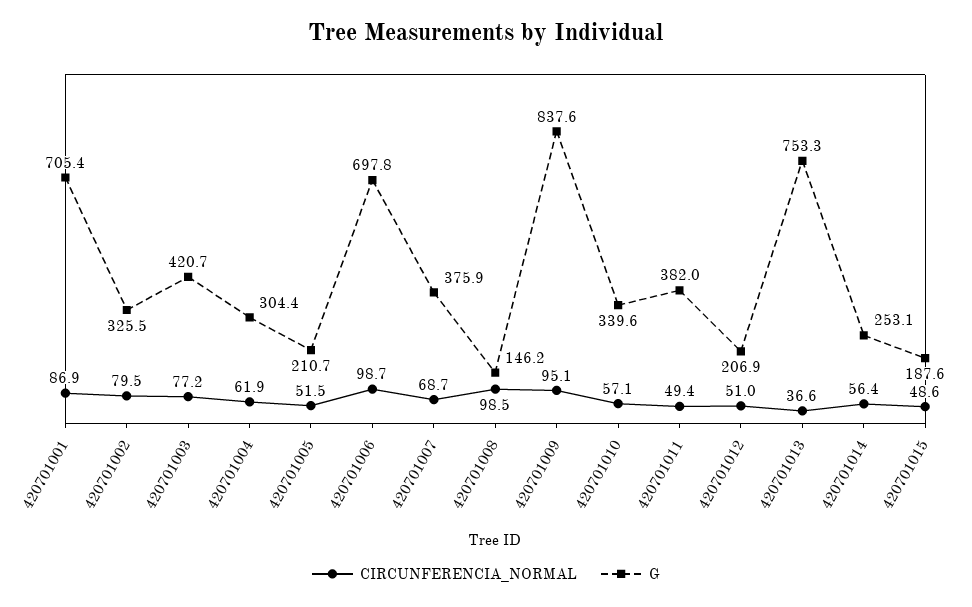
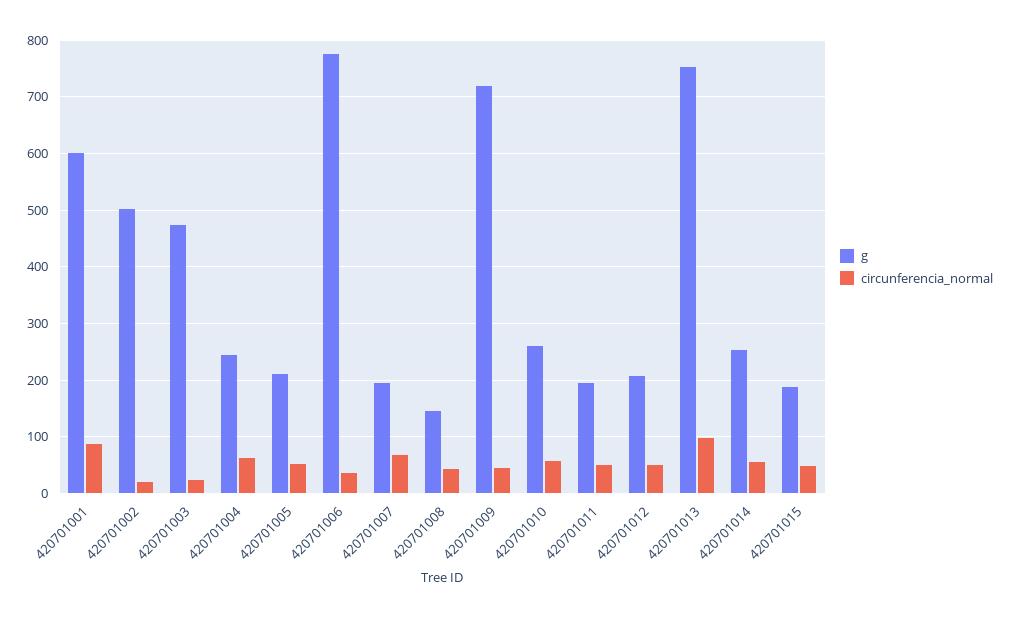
G, 420701001: 705.4 -> 600
CIRCUNFERENCIA_NORMAL, 420701002: 79.5 -> 20
G, 420701002: 325.5 -> 500
CIRCUNFERENCIA_NORMAL, 420701003: 77.2 -> 20
G, 420701003: 420.7 -> 480
G, 420701004: 304.4 -> 240
CIRCUNFERENCIA_NORMAL, 420701006: 98.7 -> 40
G, 420701006: 697.8 -> 780
G, 420701007: 375.9 -> 200
CIRCUNFERENCIA_NORMAL, 420701008: 98.5 -> 40
CIRCUNFERENCIA_NORMAL, 420701009: 95.1 -> 40
G, 420701009: 837.6 -> 720
G, 420701010: 339.6 -> 260
G, 420701011: 382 -> 200
CIRCUNFERENCIA_NORMAL, 420701013: 36.6 -> 100

